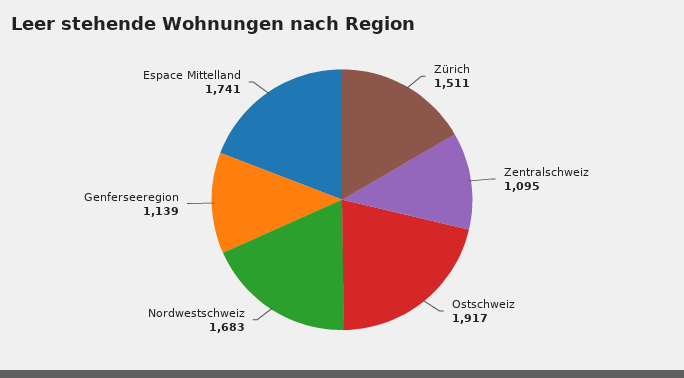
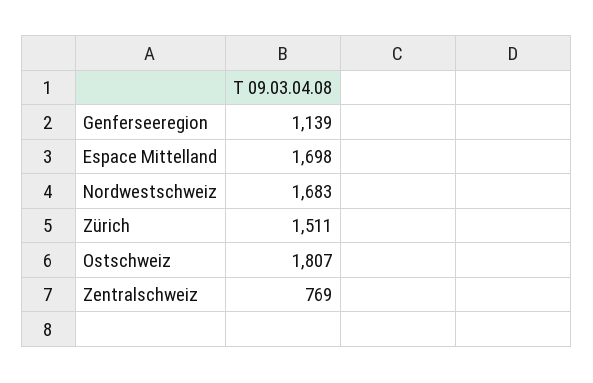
Zentralschweiz: 1095 -> 769
Ostschweiz: 1917 -> 1807
Espace Mittelland: 1741 -> 1698

